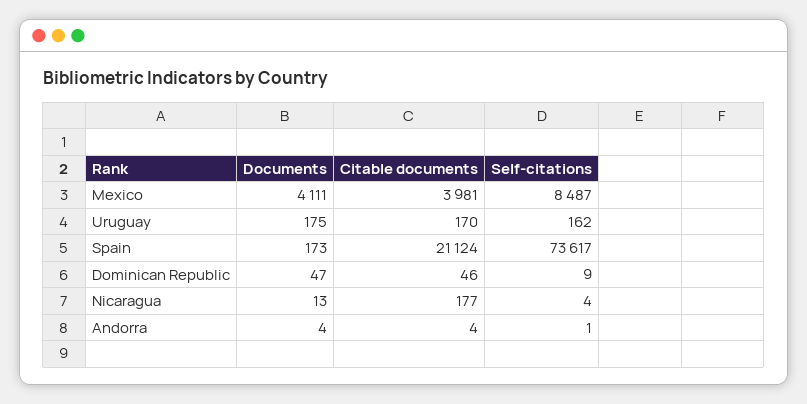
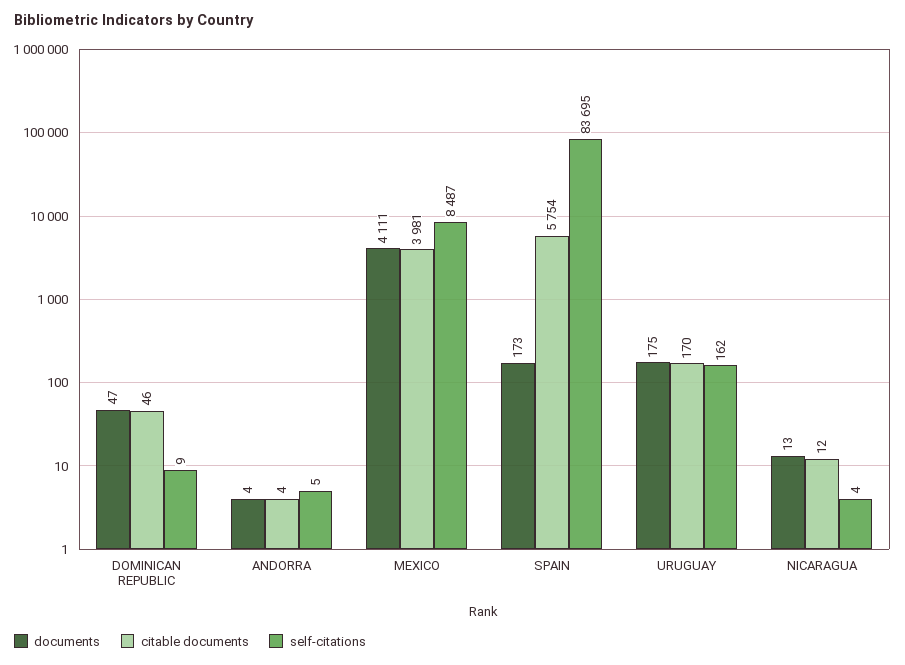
Citable documents, Spain: 21124 -> 5754
Self-citations, Spain: 73617 -> 83695
Citable documents, Nicaragua: 177 -> 12
Self-citations, Andorra: 1 -> 5

